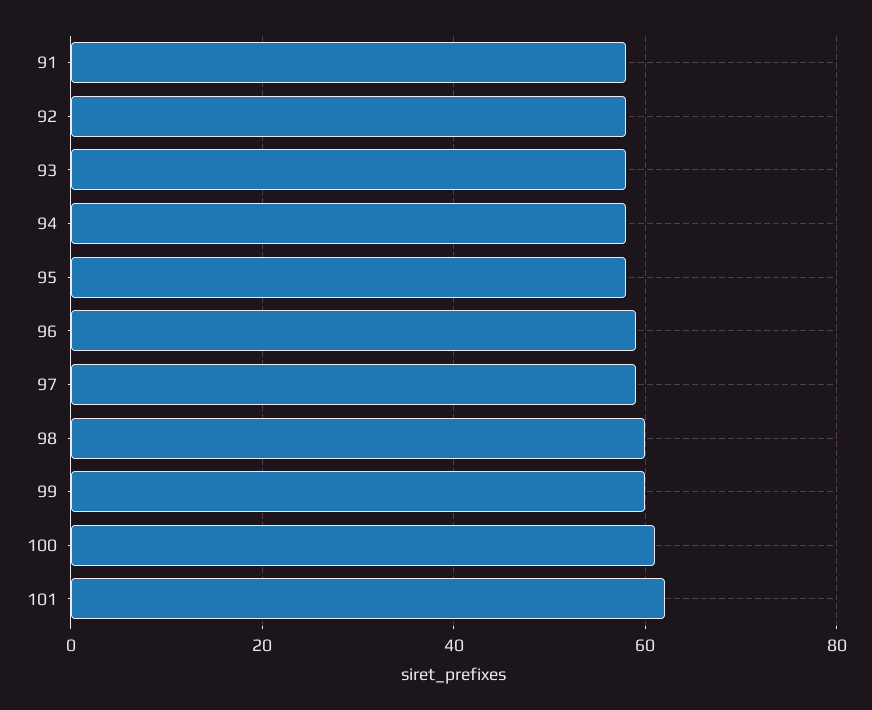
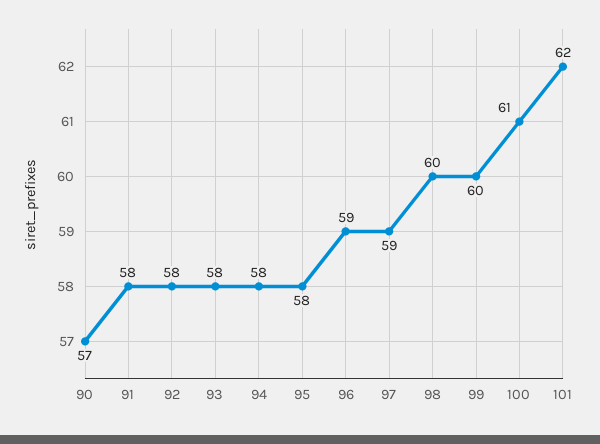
90: none -> 57

